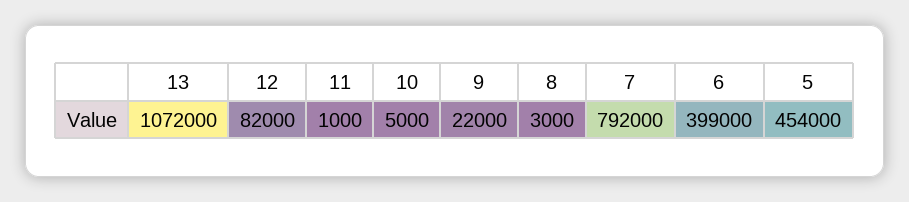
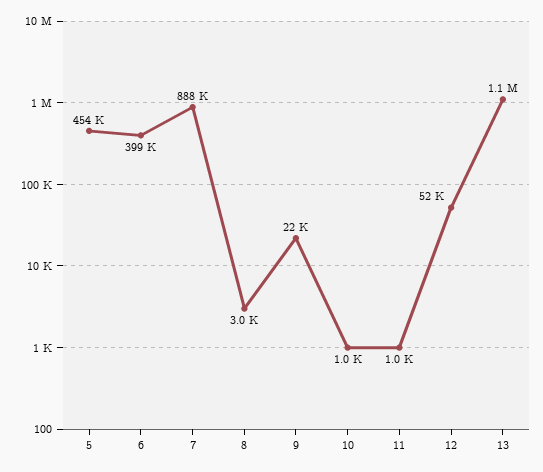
12: 82000 -> 52000
10: 5000 -> 1000
7: 792000 -> 888000

